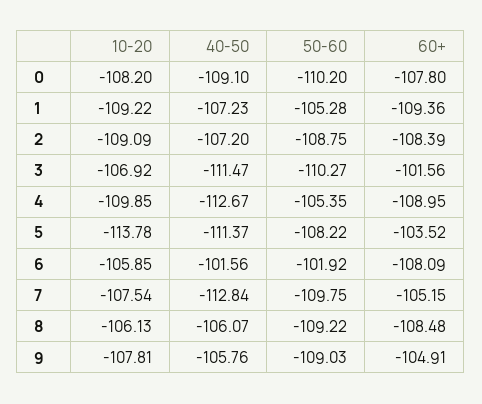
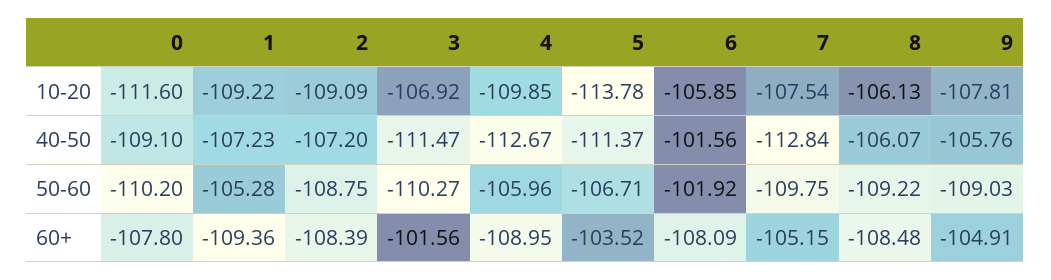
10-20, 0: -108.2 -> -111.6
50-60, 4: -105.35 -> -105.96
50-60, 5: -108.22 -> -106.71

